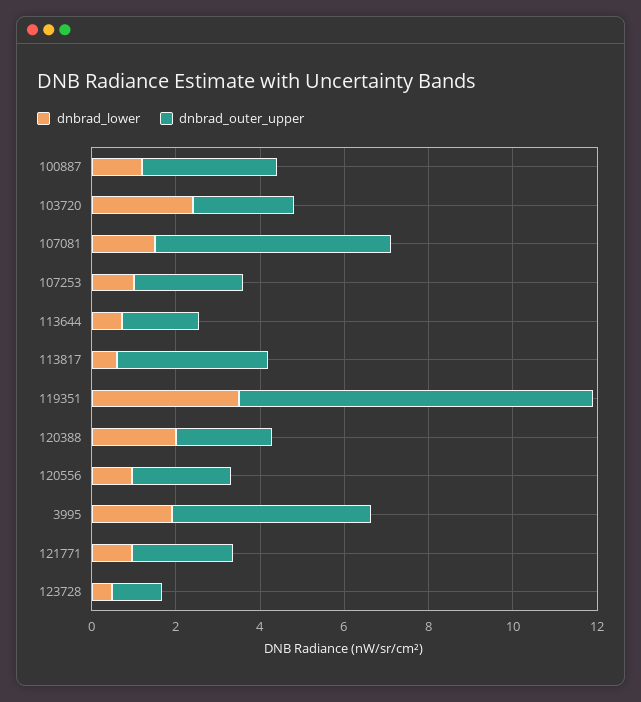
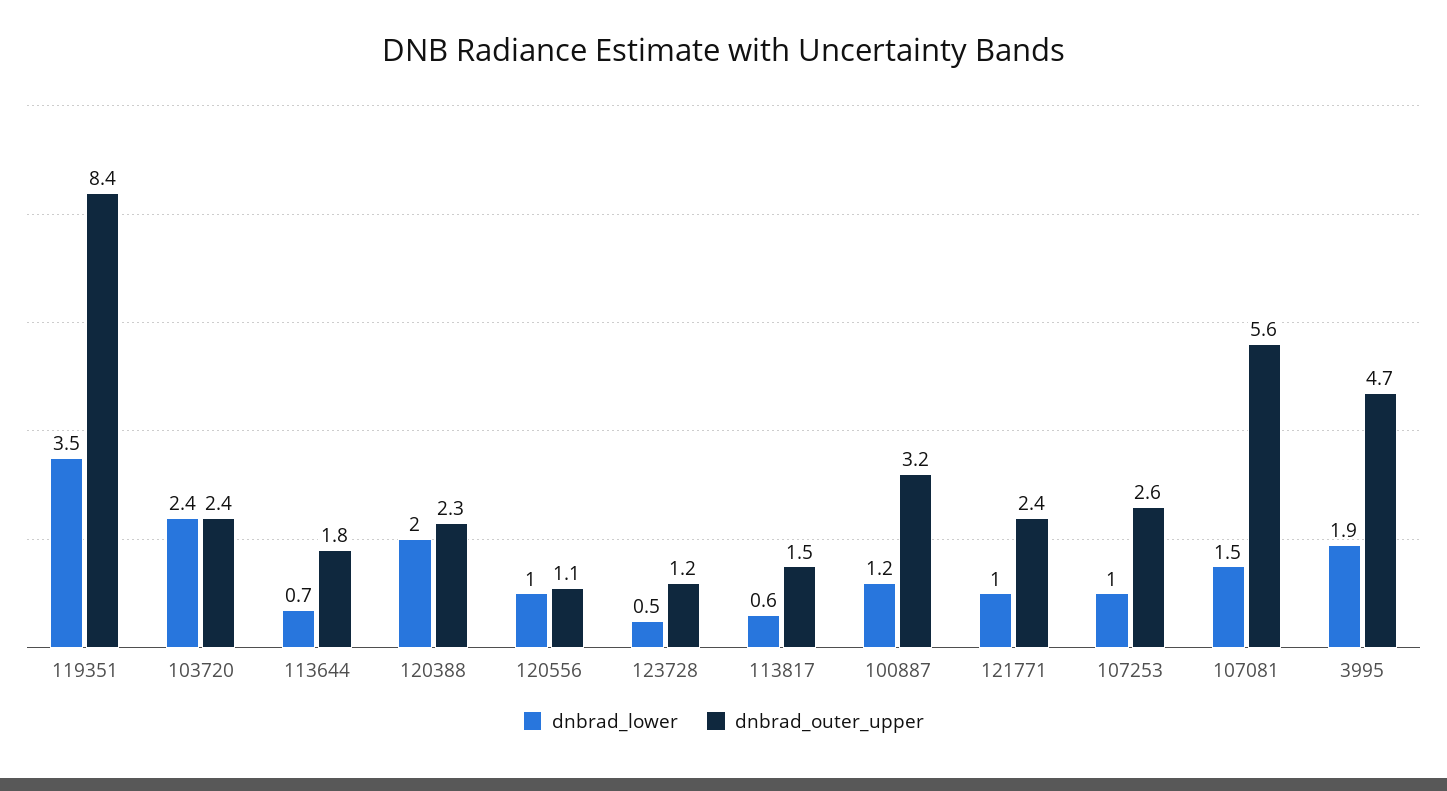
dnbrad_outer_upper, 113817: 3.5 -> 1.5
dnbrad_outer_upper, 120556: 2.5 -> 1.1

